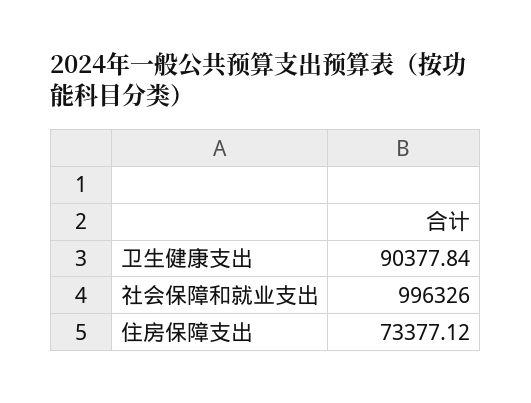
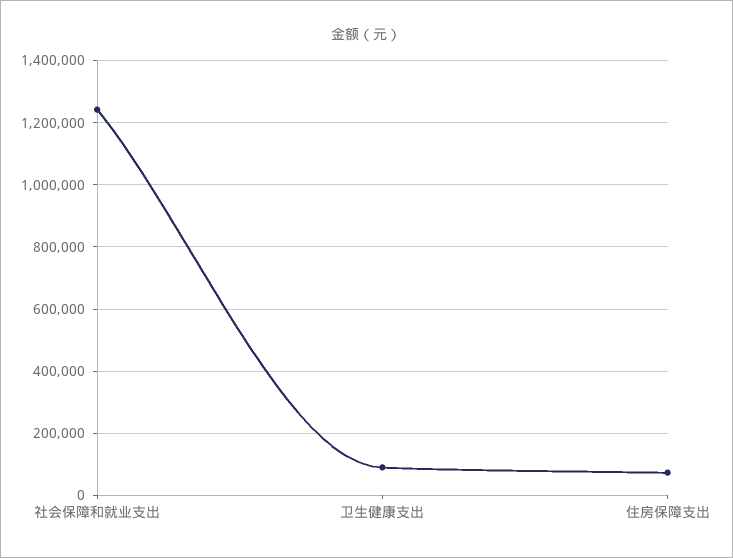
社会保障和就业支出: 996326 -> 1240000

